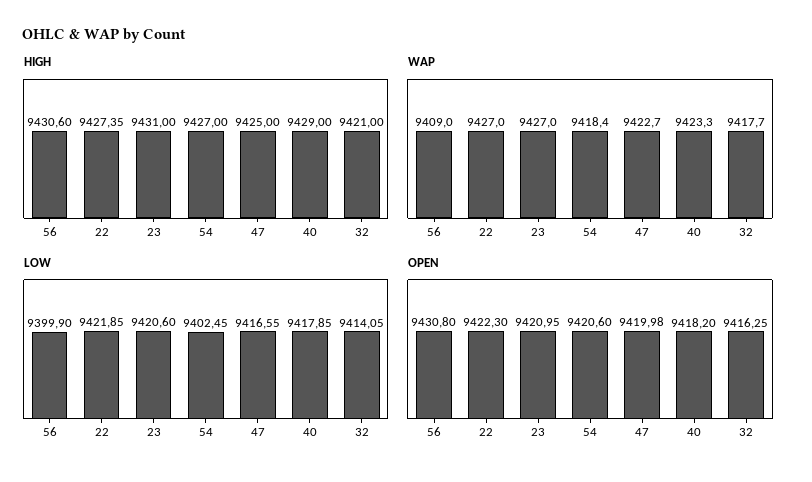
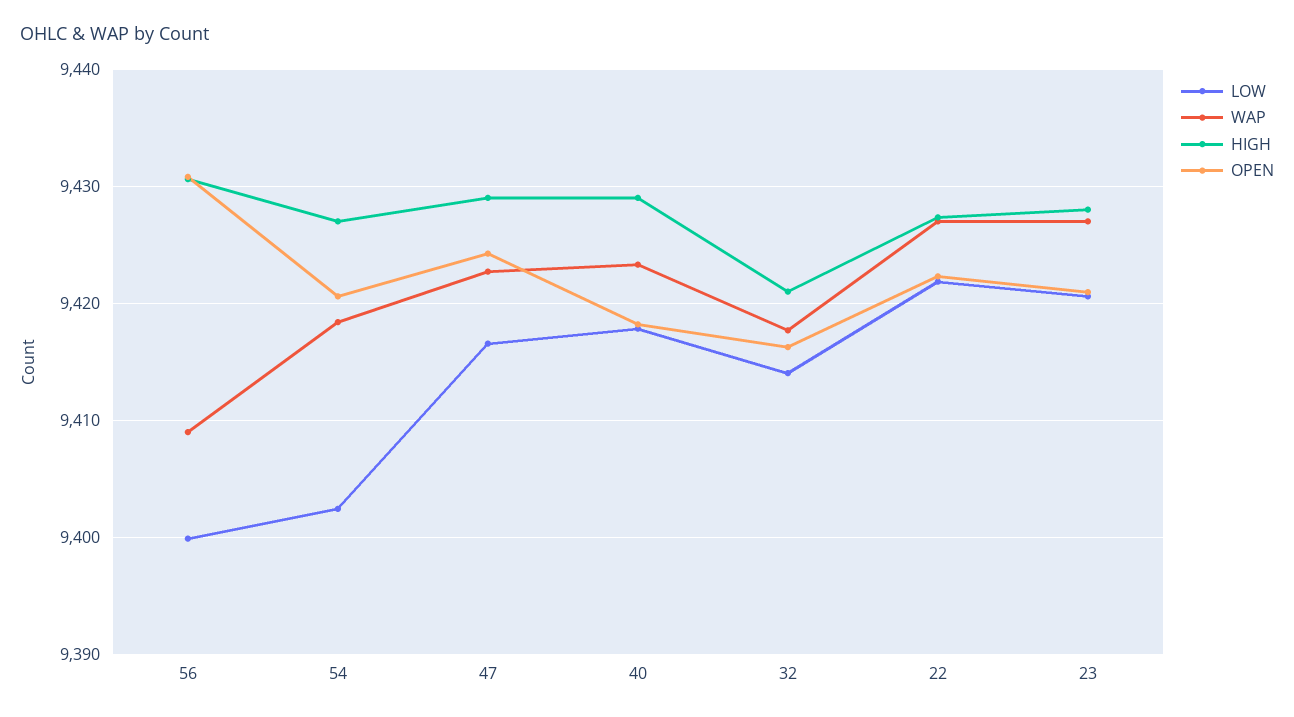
HIGH, 23: 9431 -> 9428
HIGH, 47: 9425 -> 9429
OPEN, 47: 9419.98 -> 9424

